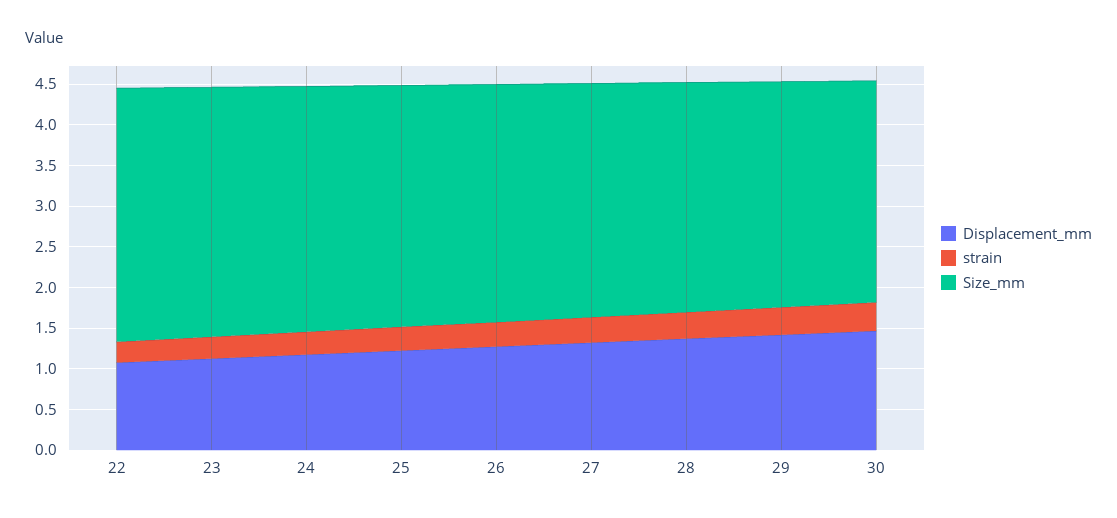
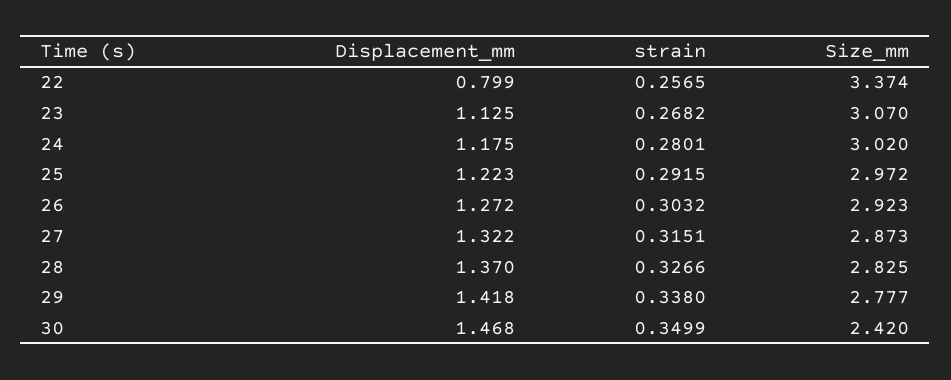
Displacement_mm, 22: 1.1 -> 0.799
Size_mm, 22: 3.1 -> 3.374
Size_mm, 30: 2.7 -> 2.42

